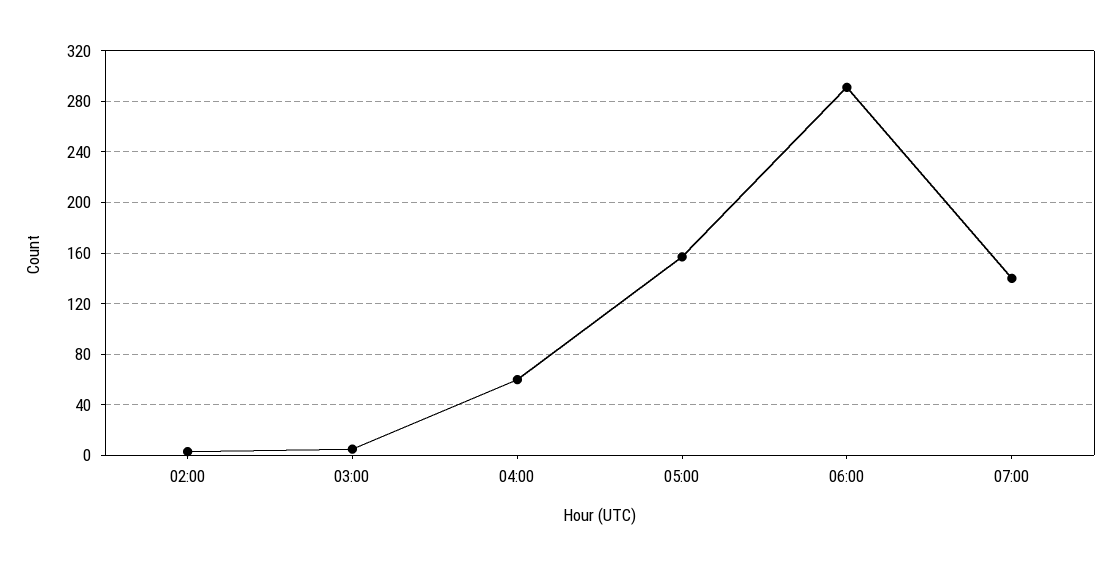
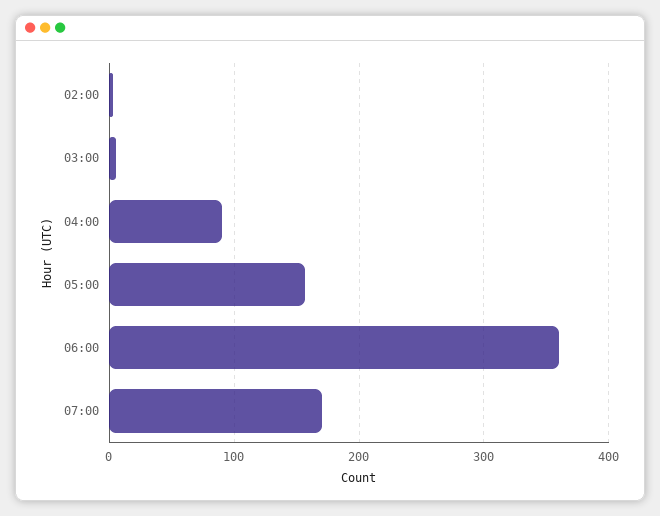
04:00: 60 -> 90
06:00: 290 -> 360
07:00: 140 -> 170

